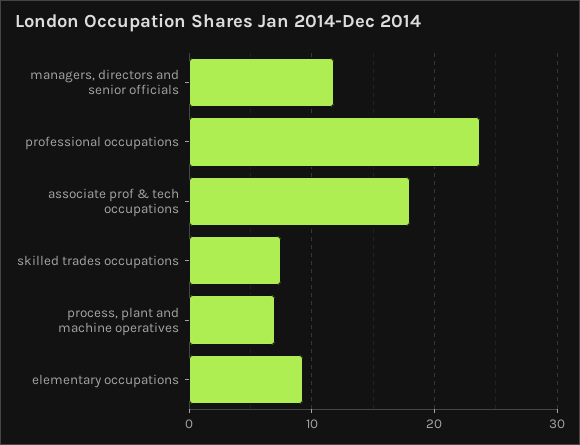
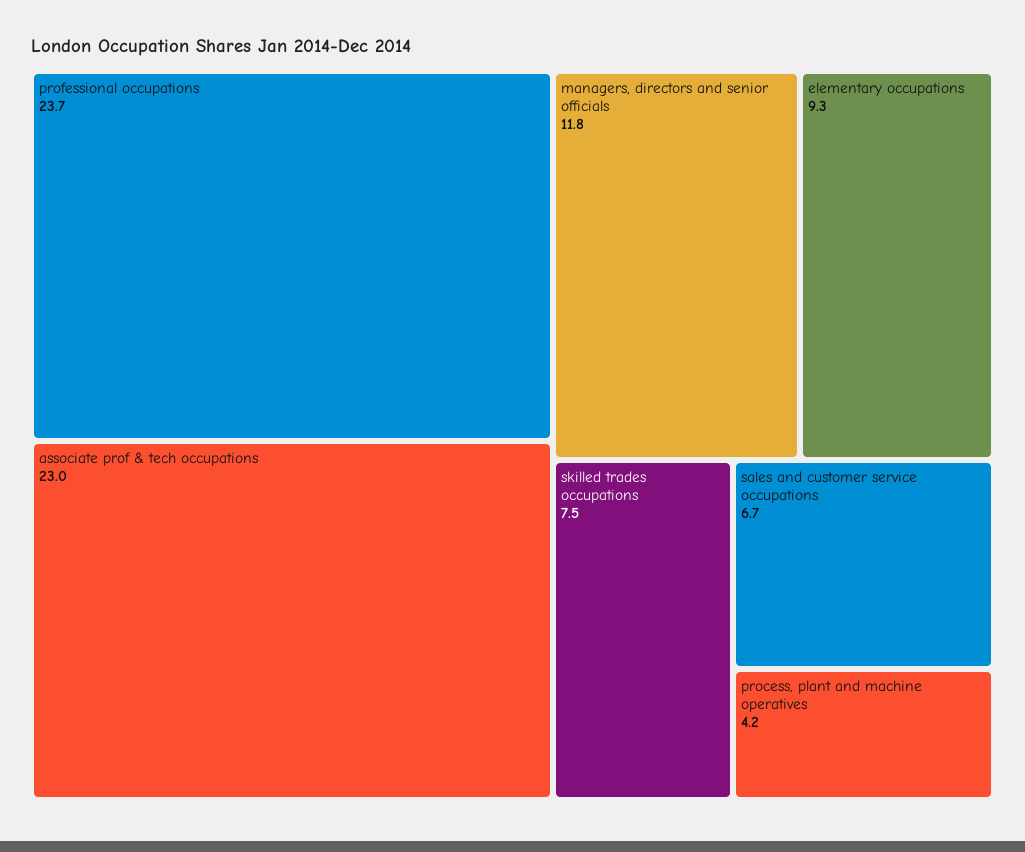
associate prof & tech occupations: 18 -> 23
process, plant and machine operatives: 7 -> 4.2
sales and customer service occupations: none -> 6.7

